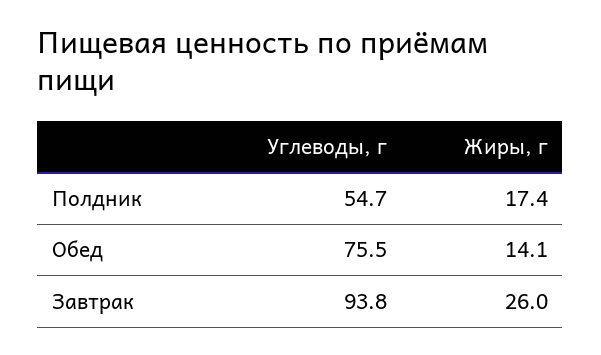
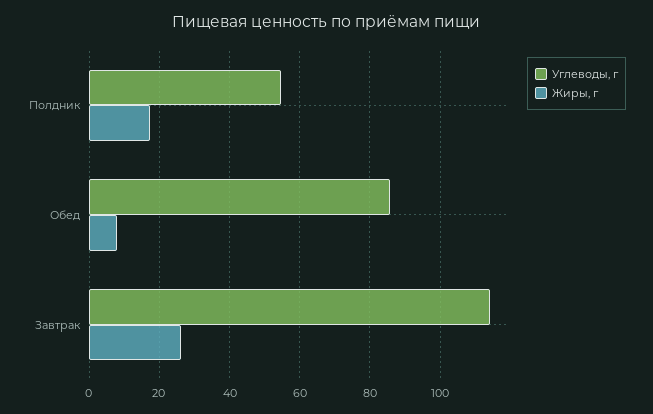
Углеводы, г, Обед: 75.5 -> 86
Жиры, г, Обед: 14.1 -> 8
Углеводы, г, Завтрак: 93.8 -> 114

